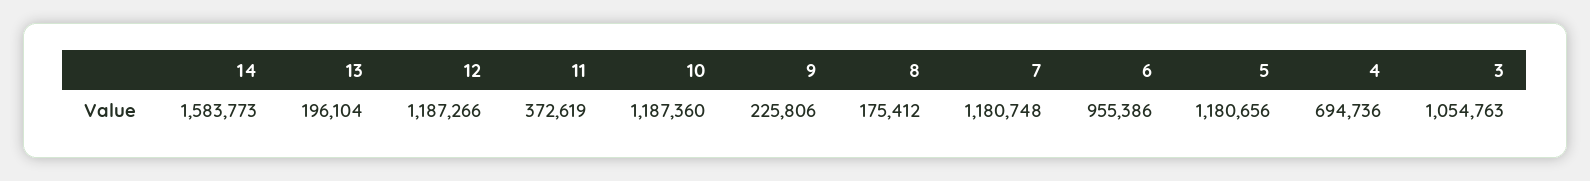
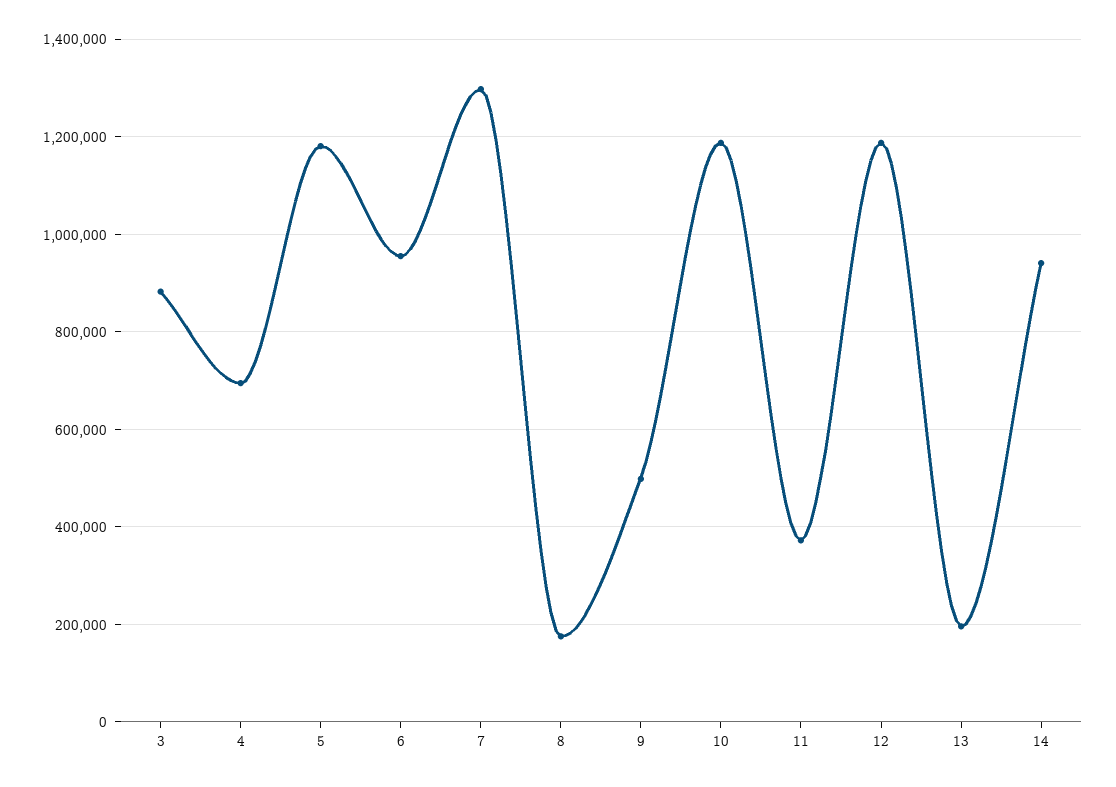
14: 1583773 -> 940000
9: 225806 -> 500000
7: 1180748 -> 1300000
3: 1054763 -> 880000

